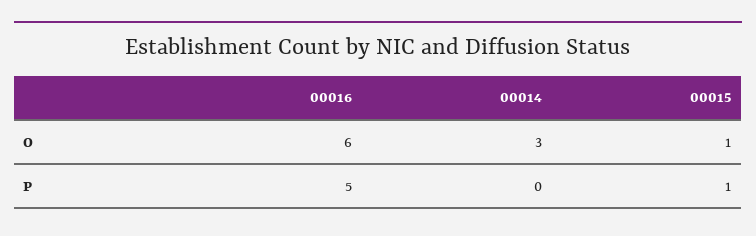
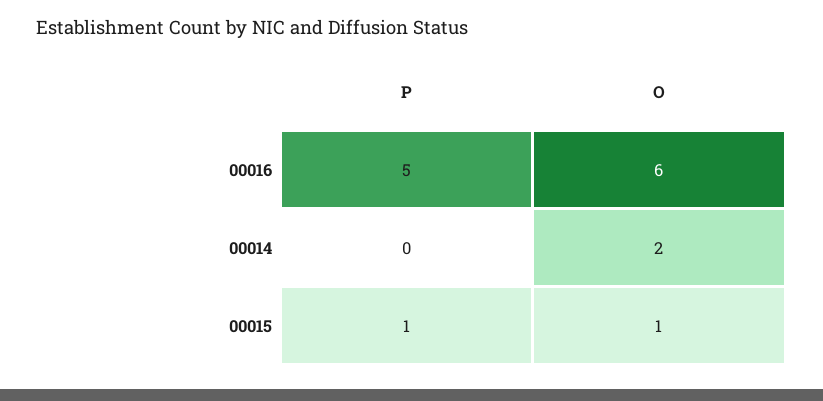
00014, O: 3 -> 2

